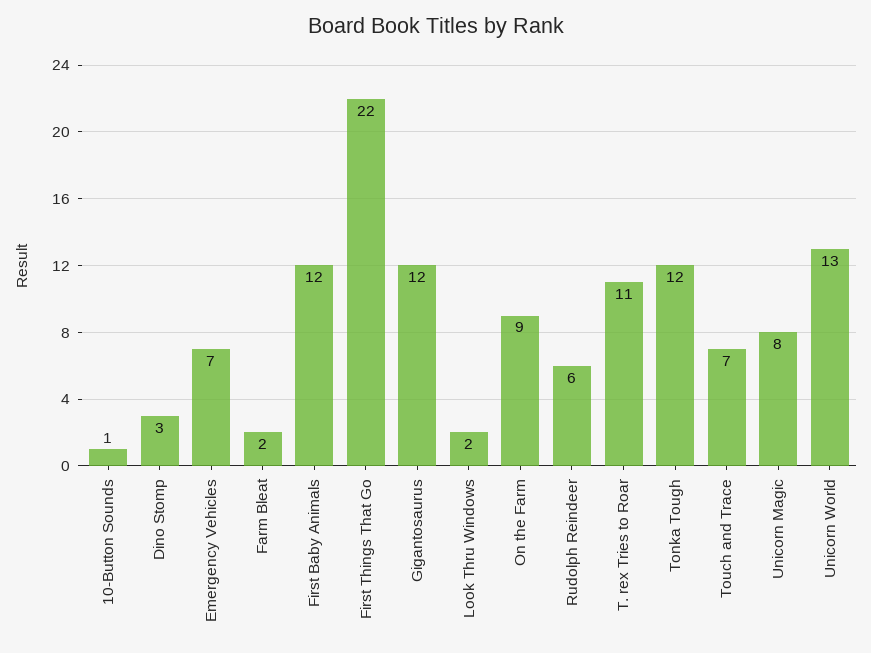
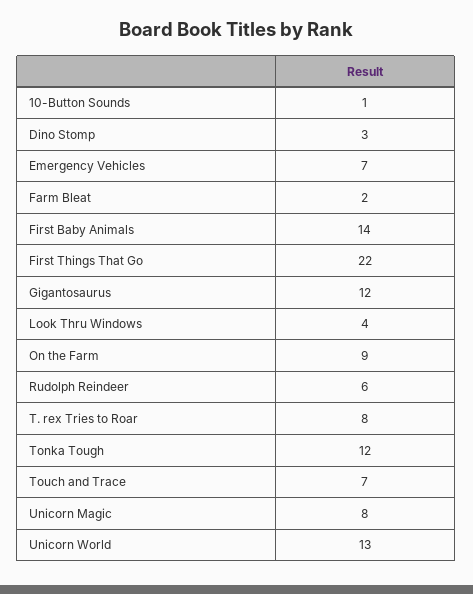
First Baby Animals: 12 -> 14
Look Thru Windows: 2 -> 4
T. rex Tries to Roar: 11 -> 8

